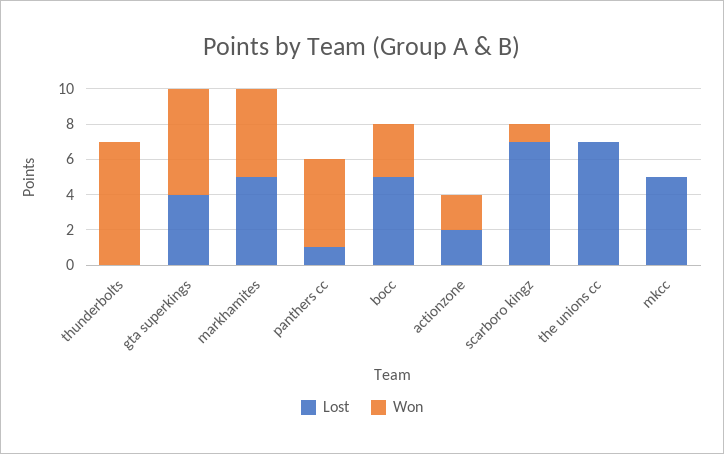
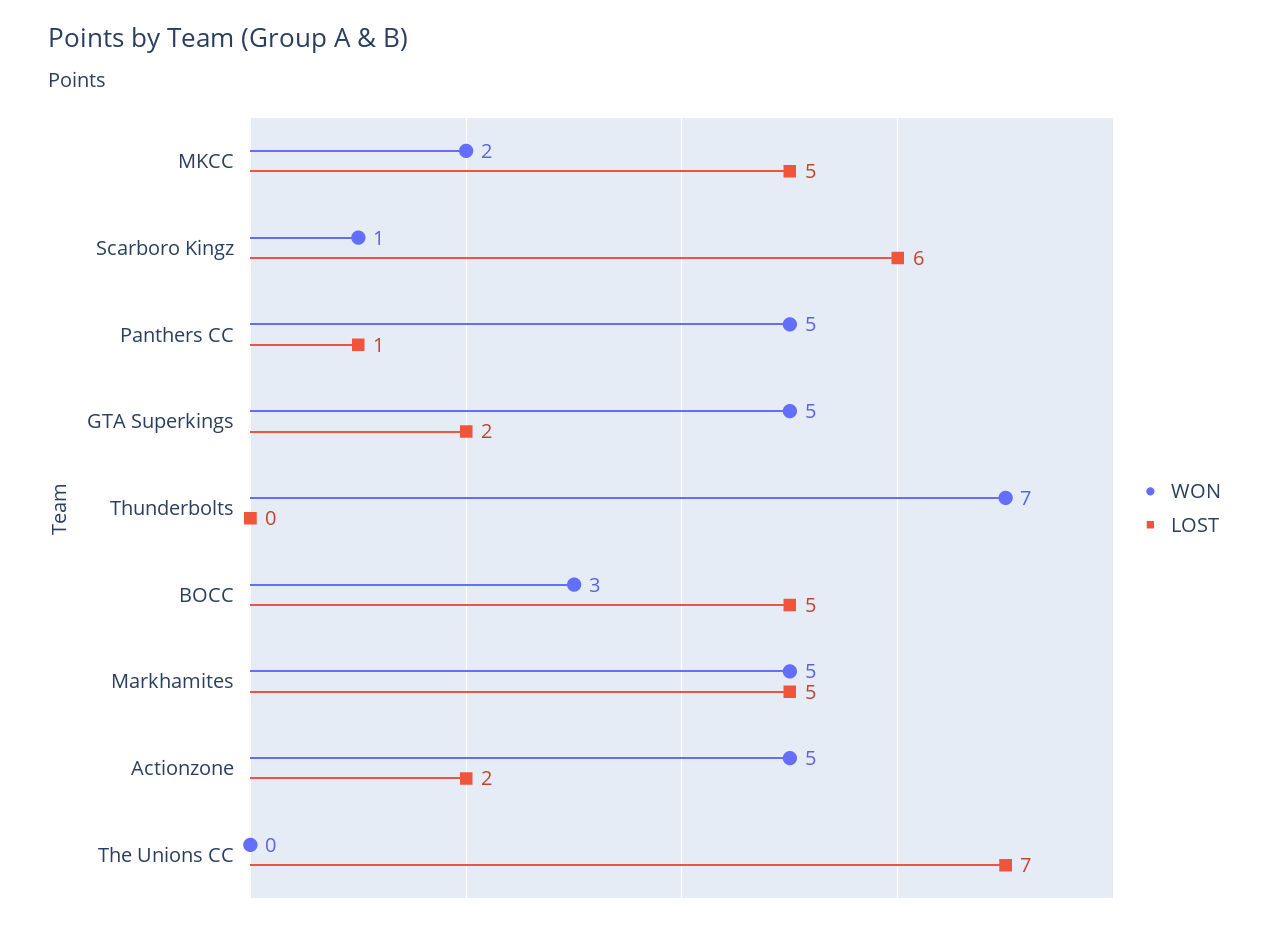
Lost, gta superkings: 4 -> 2
Won, gta superkings: 6 -> 5
Won, actionzone: 2 -> 5
Lost, scarboro kingz: 7 -> 6
Won, mkcc: 0 -> 2

